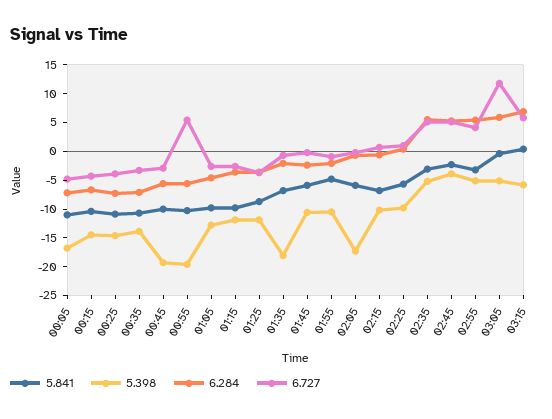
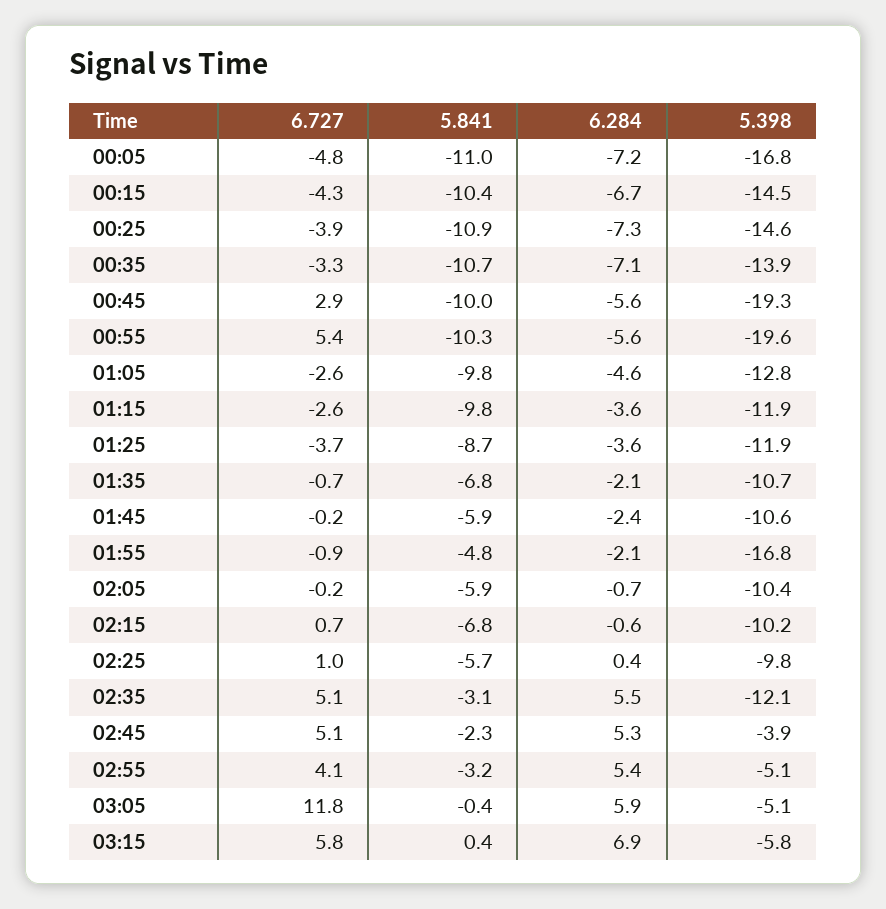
6.727, 00:45: -2.5 -> 2.9
5.398, 01:35: -17.5 -> -10.7
5.398, 01:55: -10 -> -16.8
5.398, 02:05: -17.5 -> -10.4
5.398, 02:35: -5 -> -12.1

